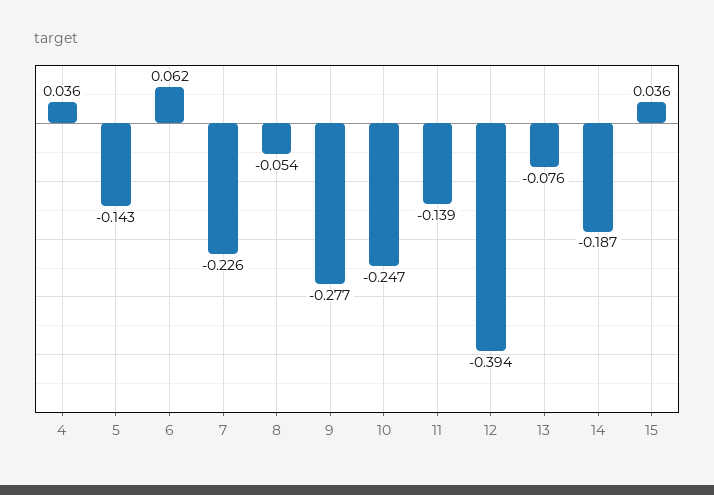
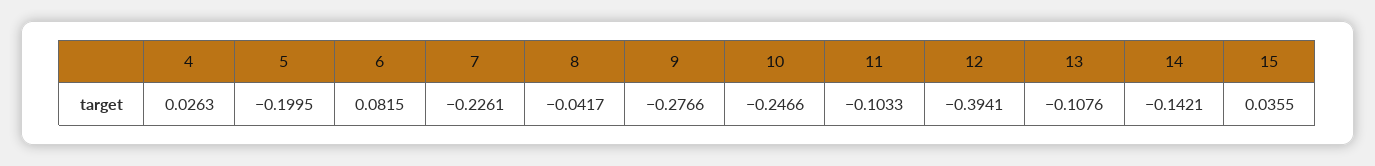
4: 0.036 -> 0.0263
5: -0.143 -> -0.1995
6: 0.062 -> 0.0815
8: -0.054 -> -0.0417
11: -0.139 -> -0.1033
13: -0.076 -> -0.1076
14: -0.187 -> -0.1421

